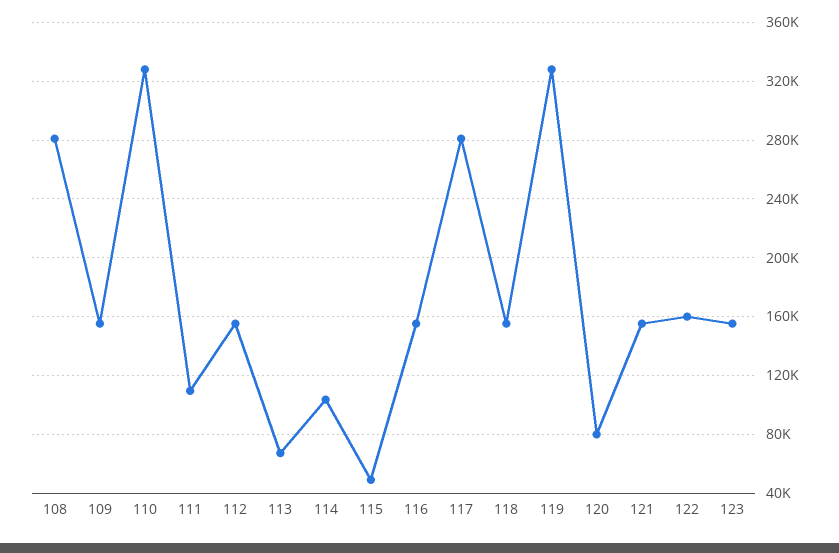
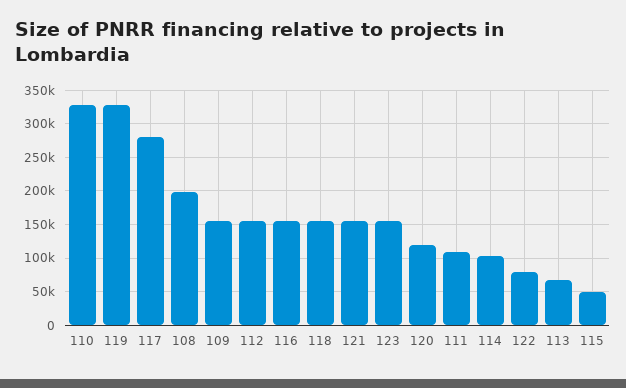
108: 280000 -> 200000
120: 80000 -> 120000
122: 160000 -> 80000

